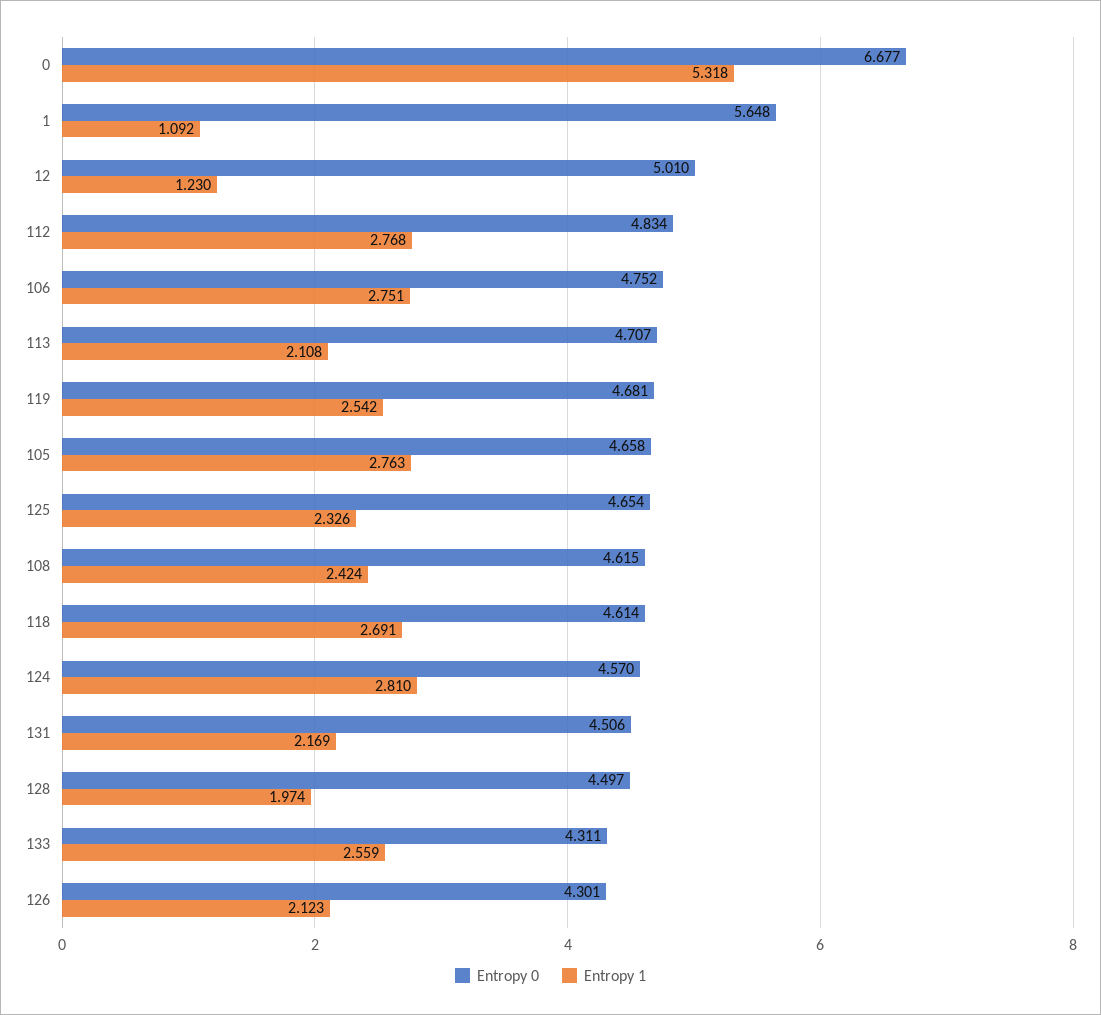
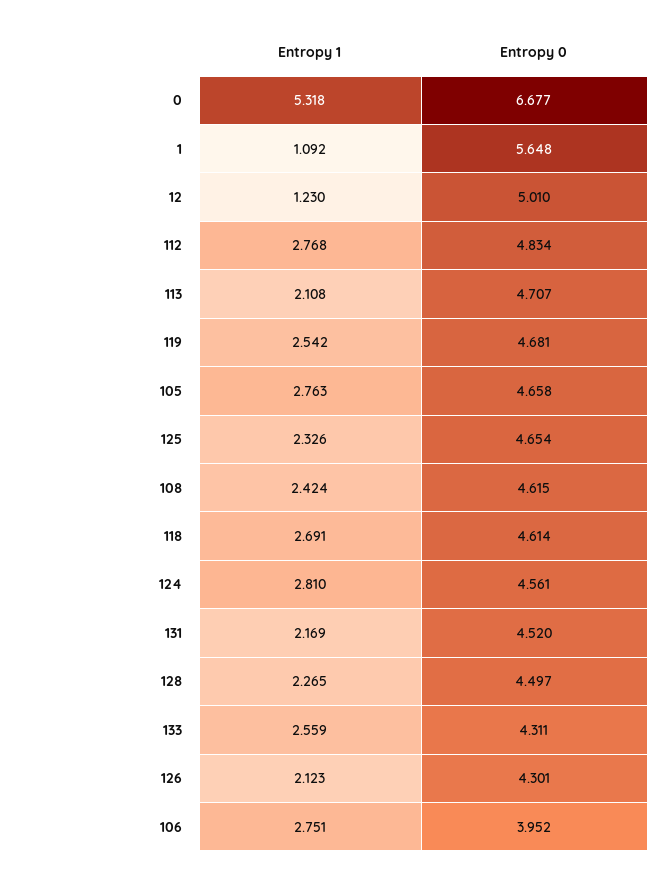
Entropy 0, 106: 4.752 -> 3.952
Entropy 0, 124: 4.57 -> 4.561
Entropy 0, 131: 4.506 -> 4.52
Entropy 1, 128: 1.974 -> 2.265

